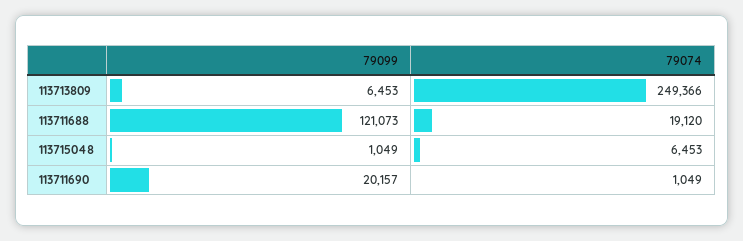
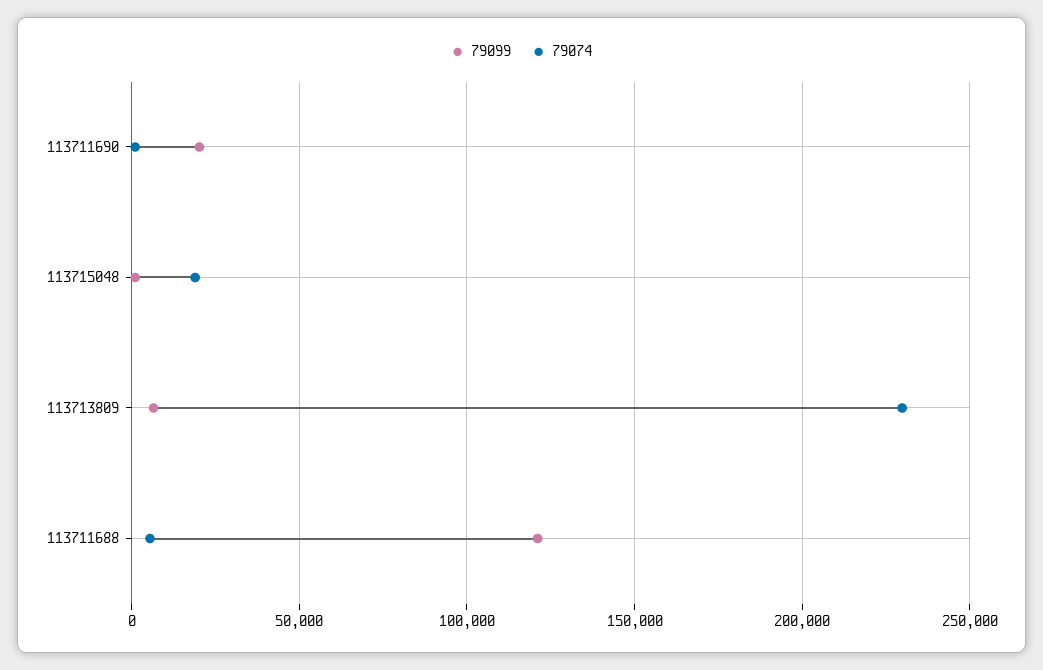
79074, 113713809: 249366 -> 230000
79074, 113711688: 19120 -> 5000
79074, 113715048: 6453 -> 20000

